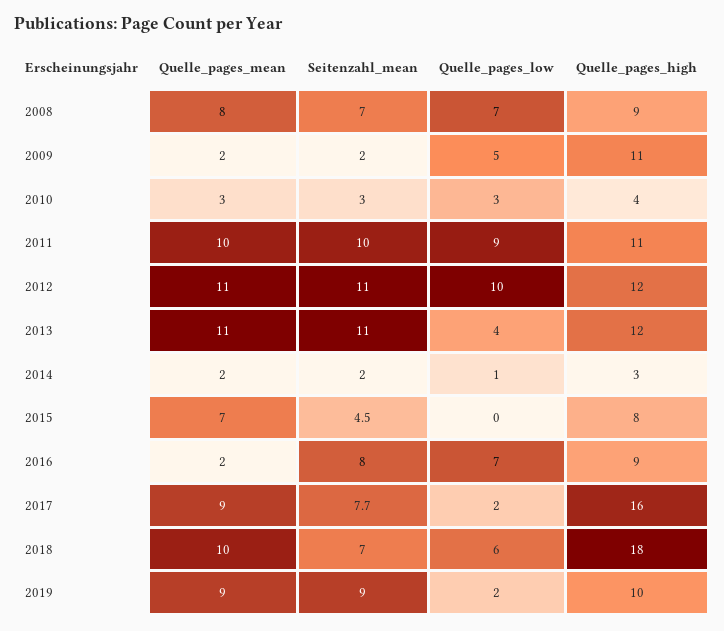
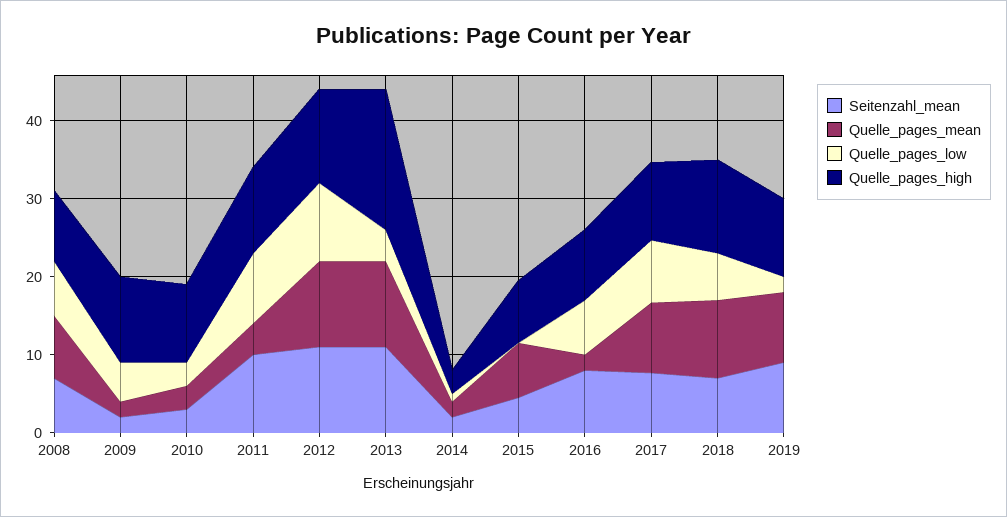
Quelle_pages_high, 2010: 4 -> 10
Quelle_pages_mean, 2011: 10 -> 4
Quelle_pages_high, 2013: 12 -> 18
Quelle_pages_low, 2017: 2 -> 8
Quelle_pages_high, 2017: 16 -> 10
Quelle_pages_high, 2018: 18 -> 12

